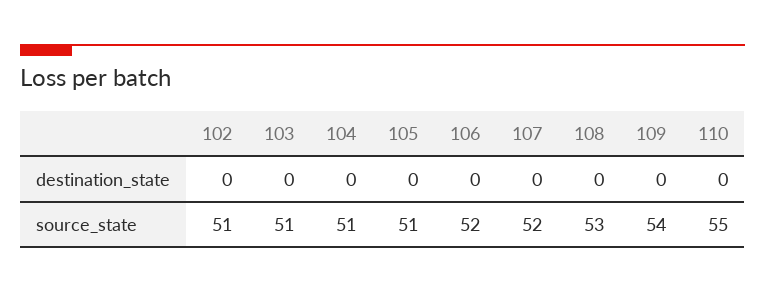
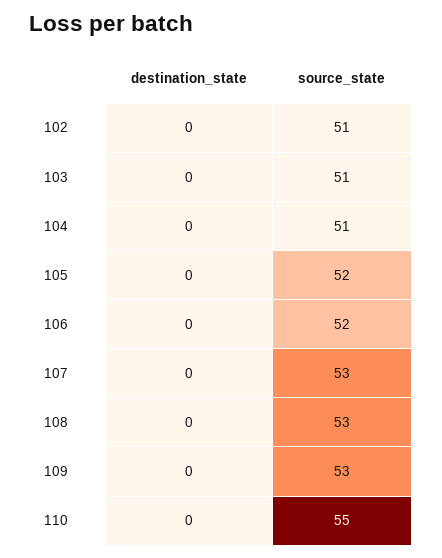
105, source_state: 51 -> 52
107, source_state: 52 -> 53
109, source_state: 54 -> 53

